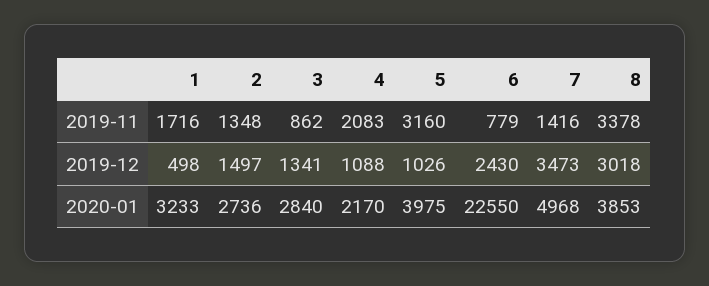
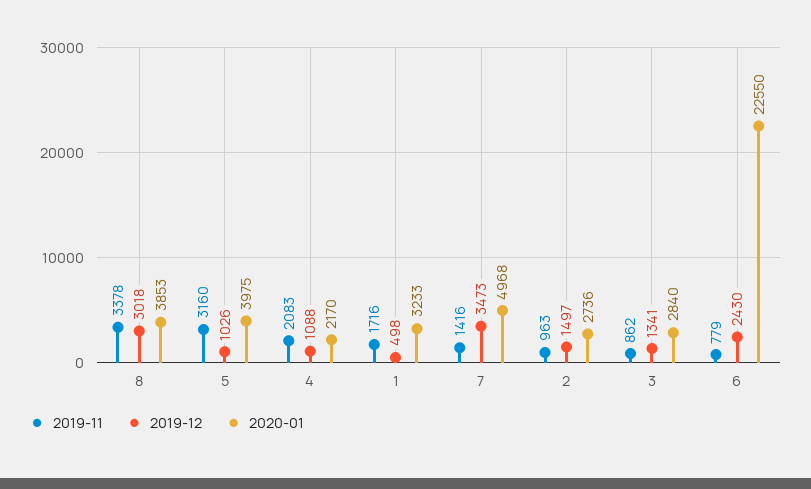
2019-11, 2: 1348 -> 963

